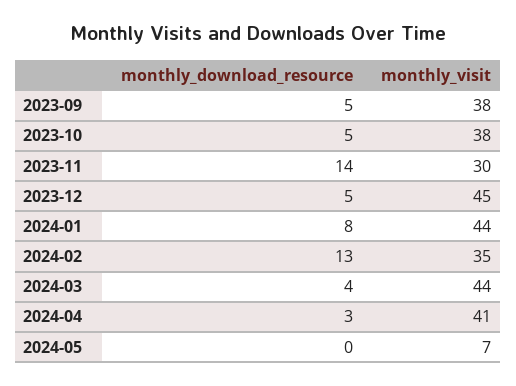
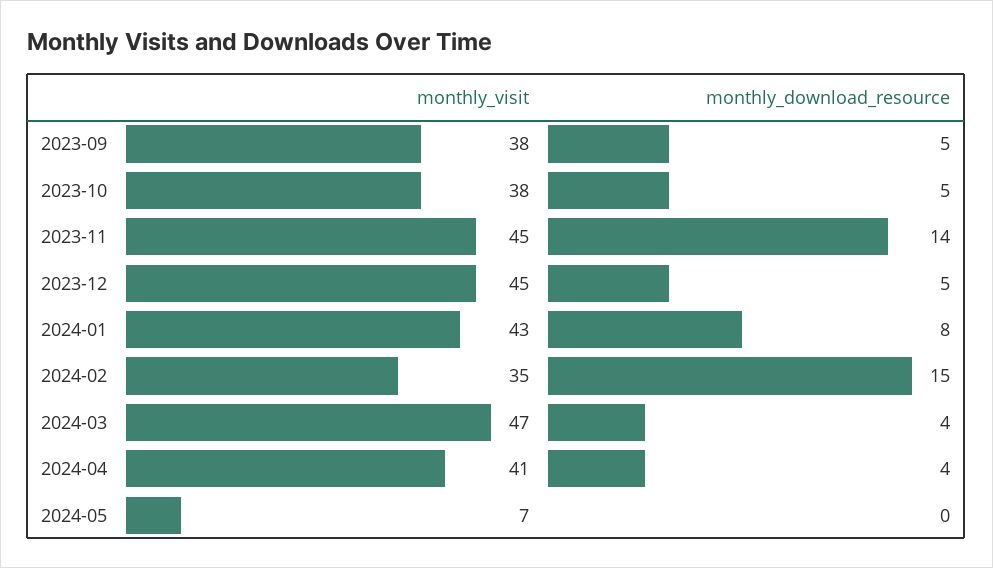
monthly_visit, 2023-11: 30 -> 45
monthly_visit, 2024-01: 44 -> 43
monthly_download_resource, 2024-02: 13 -> 15
monthly_visit, 2024-03: 44 -> 47
monthly_download_resource, 2024-04: 3 -> 4

